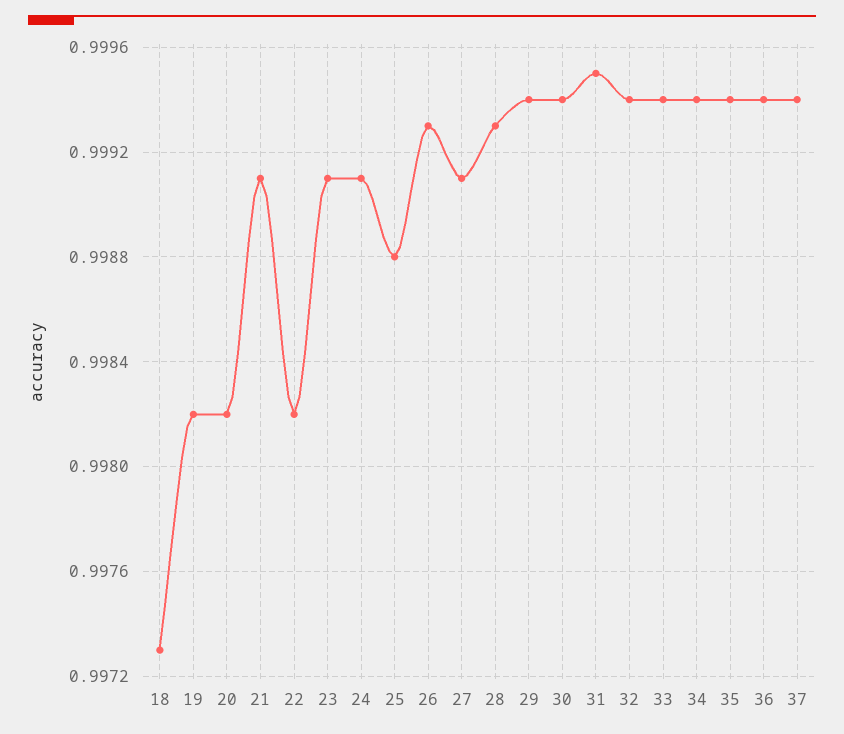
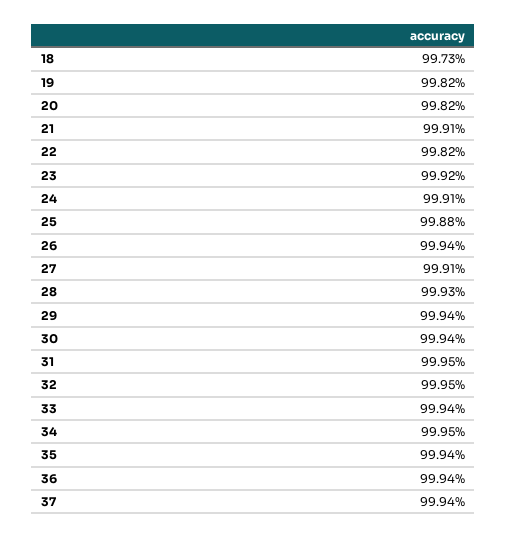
23: 0.9991 -> 0.9992
26: 0.9993 -> 0.9994
32: 0.9994 -> 0.9995
34: 0.9994 -> 0.9995

